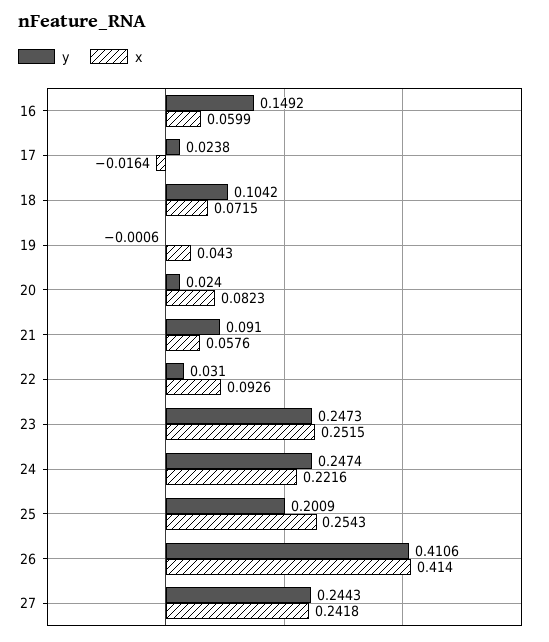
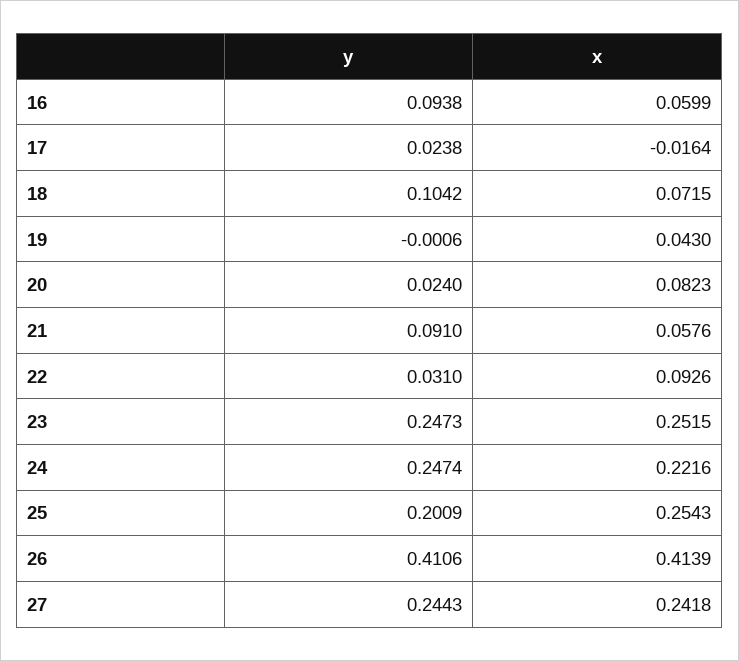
y, 16: 0.1492 -> 0.0938
x, 26: 0.414 -> 0.4139

